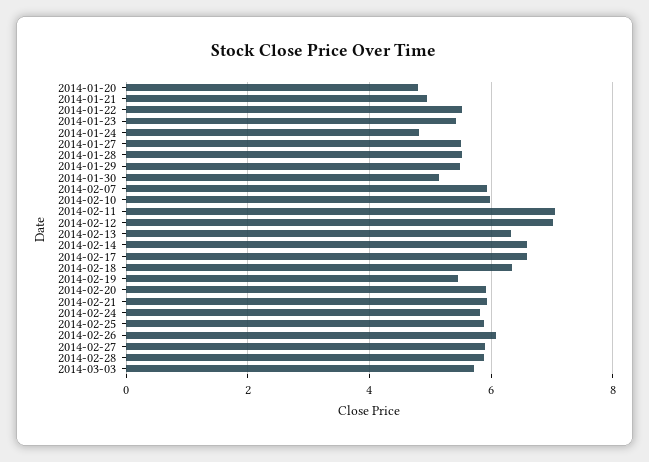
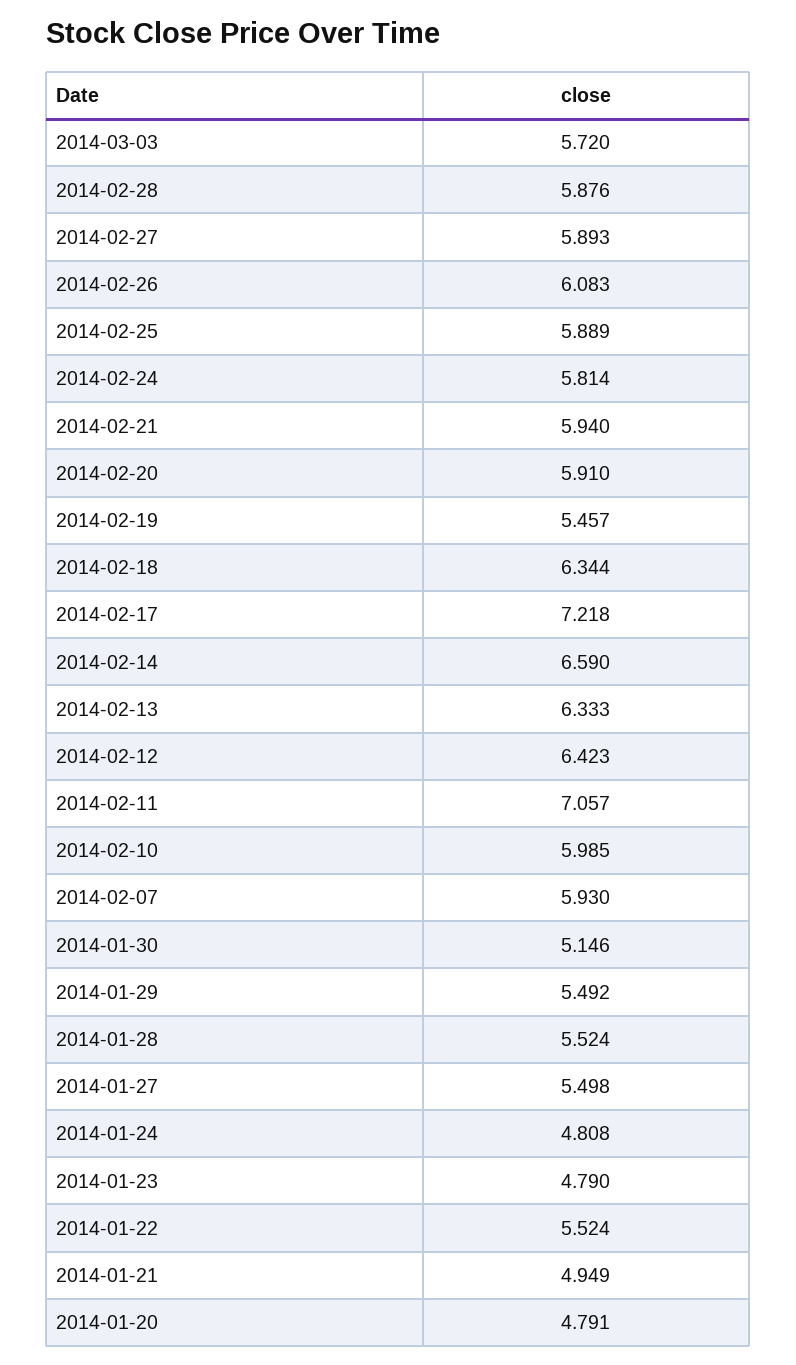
2014-01-23: 5.4 -> 4.79
2014-02-12: 7 -> 6.423
2014-02-17: 6.6 -> 7.218

